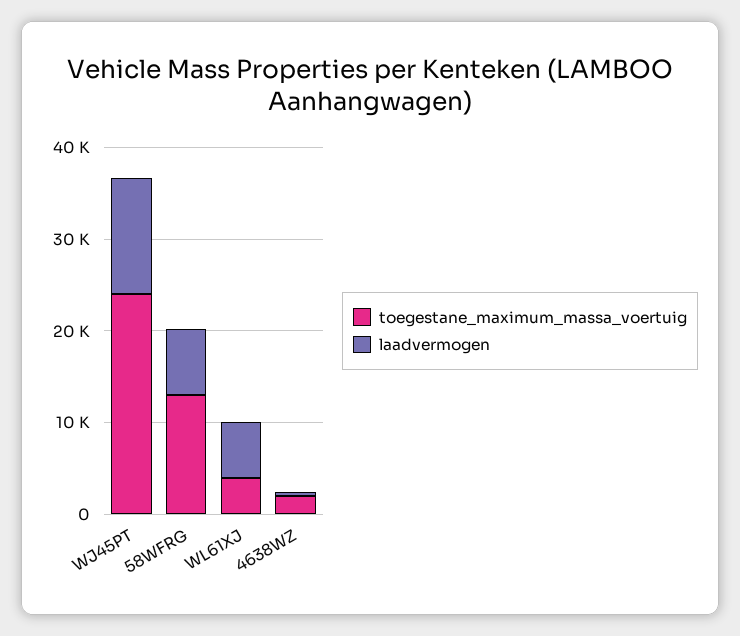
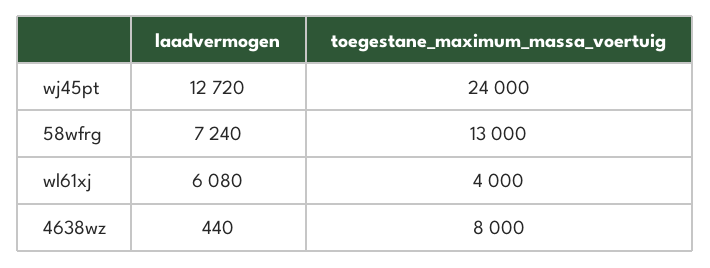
toegestane_maximum_massa_voertuig, 4638WZ: 2000 -> 8000

